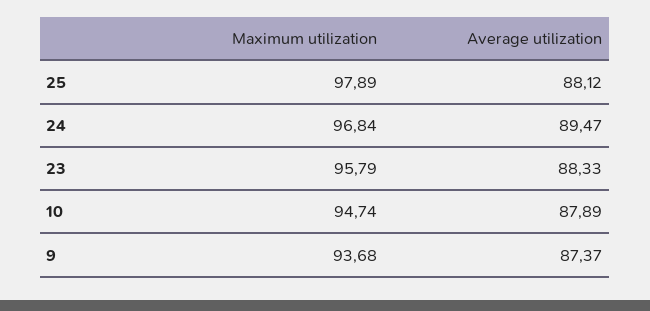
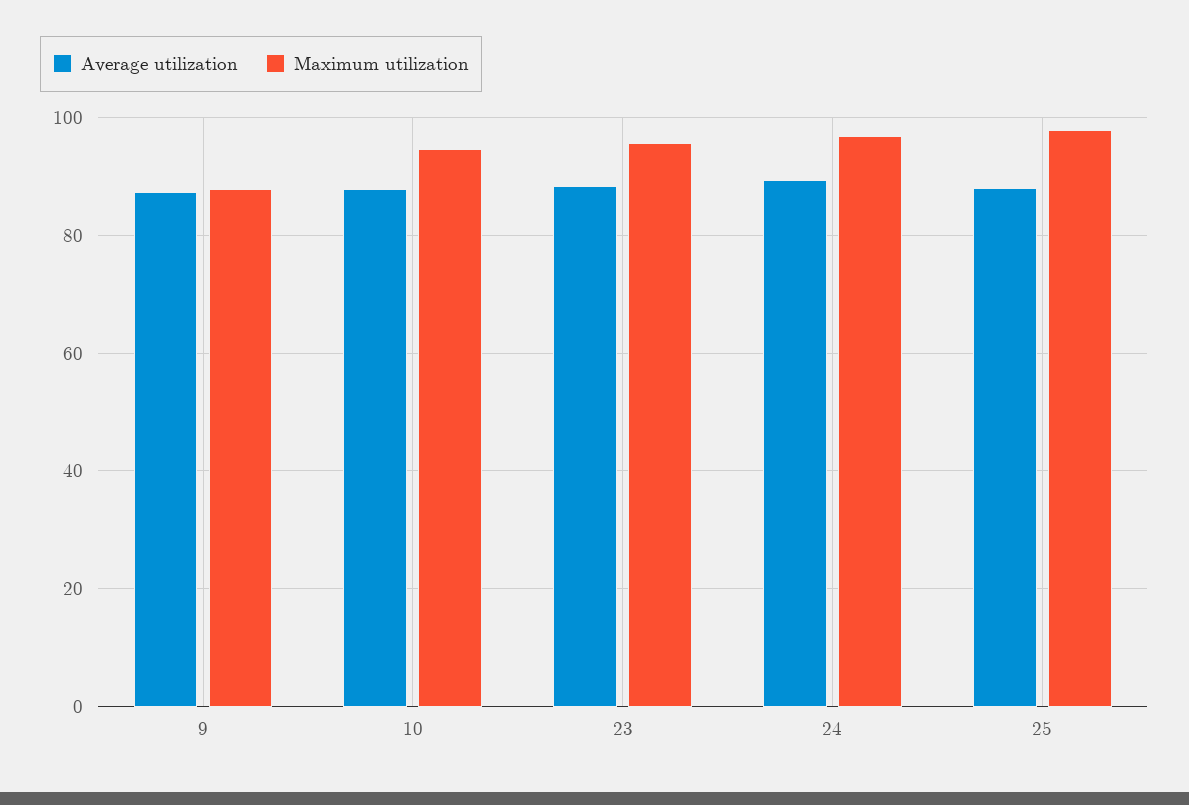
Maximum utilization, 9: 93.68 -> 88

